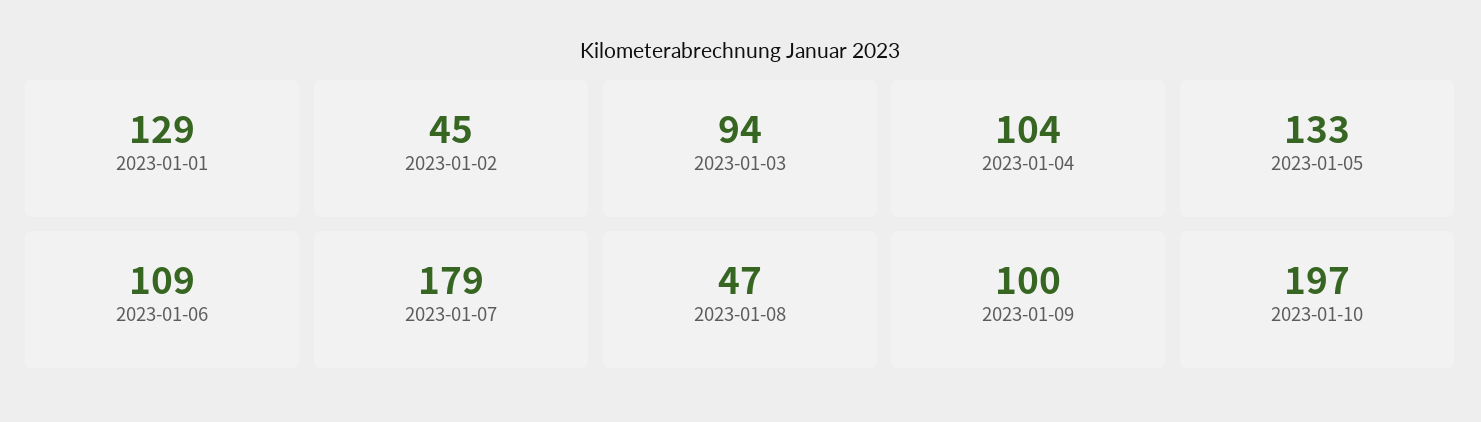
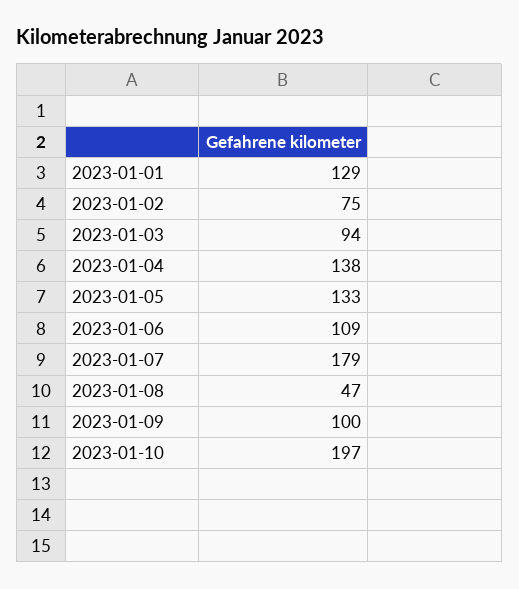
2023-01-02: 45 -> 75
2023-01-04: 104 -> 138

